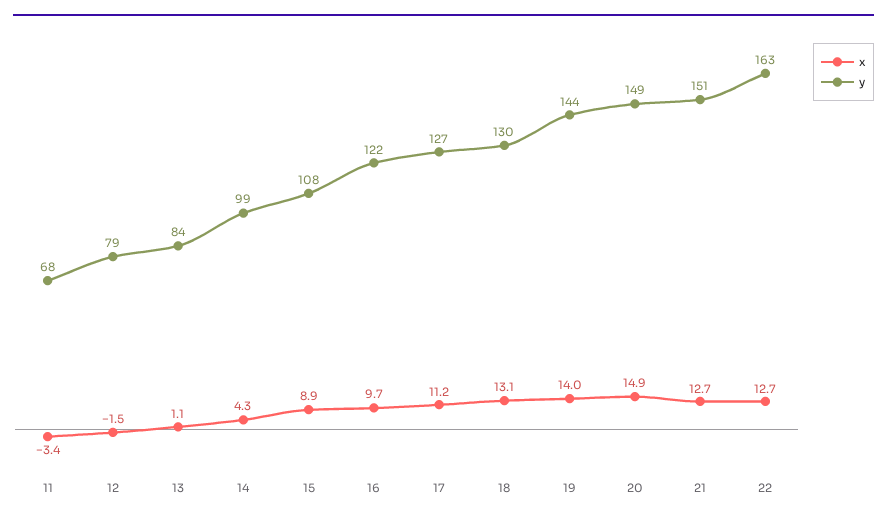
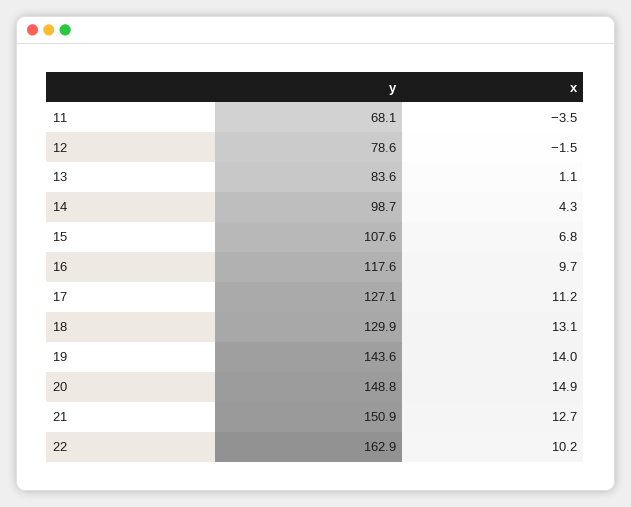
x, 11: -3.4 -> -3.5
x, 15: 8.9 -> 6.8
y, 16: 122 -> 117.6
x, 22: 12.7 -> 10.2

